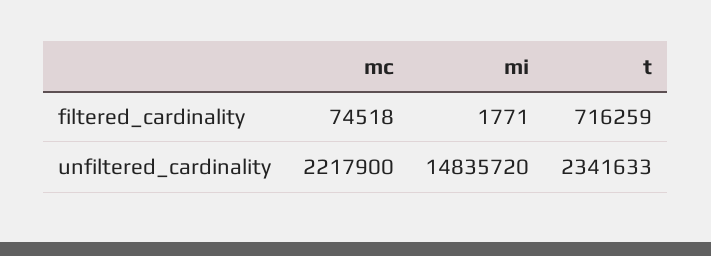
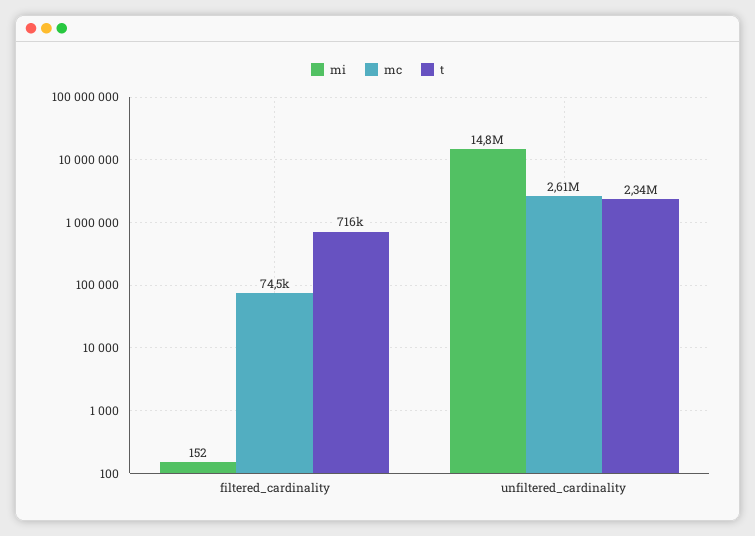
mi, filtered_cardinality: 1771 -> 152
mc, unfiltered_cardinality: 2217900 -> 2610000

